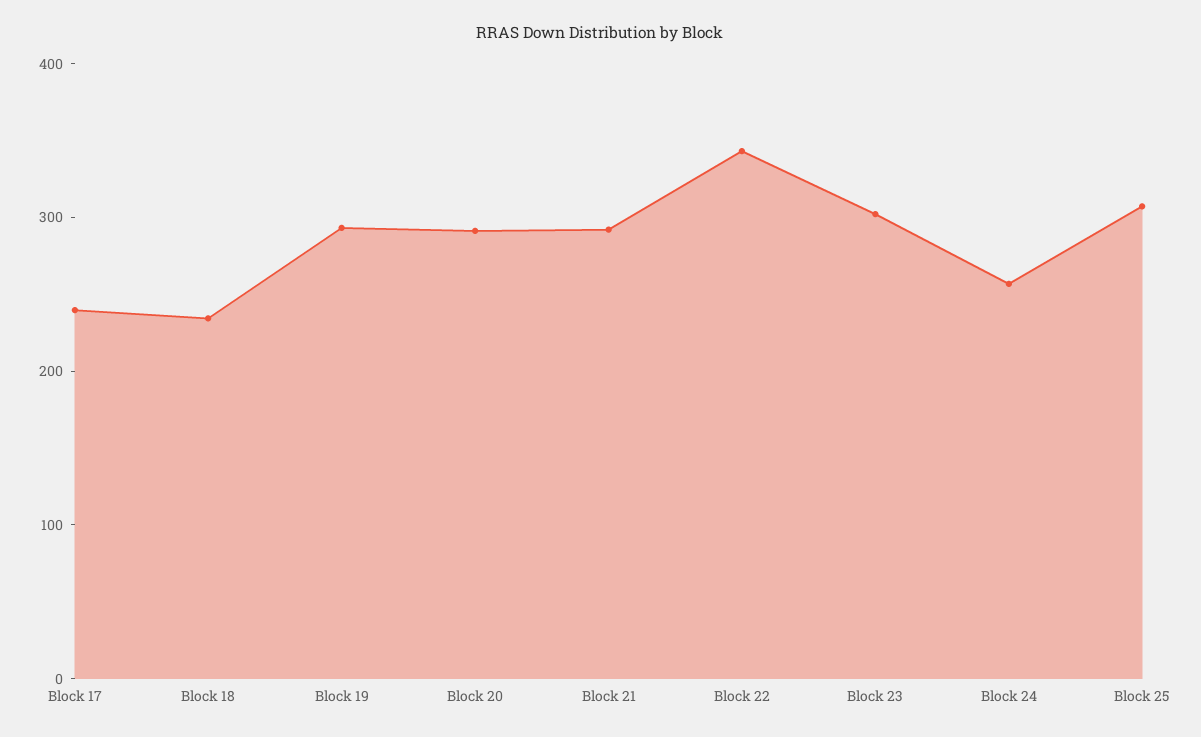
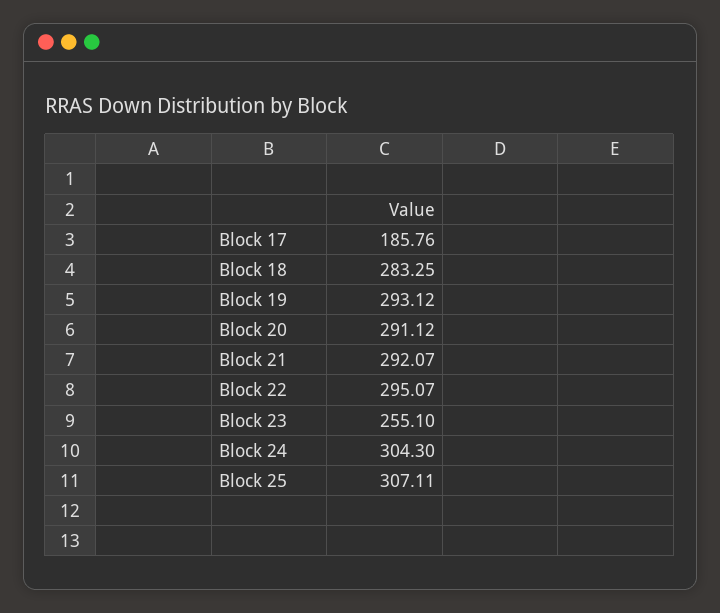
Block 17: 240 -> 185.76
Block 18: 240 -> 283.25
Block 22: 340 -> 295.07
Block 23: 300 -> 255.1
Block 24: 260 -> 304.3

